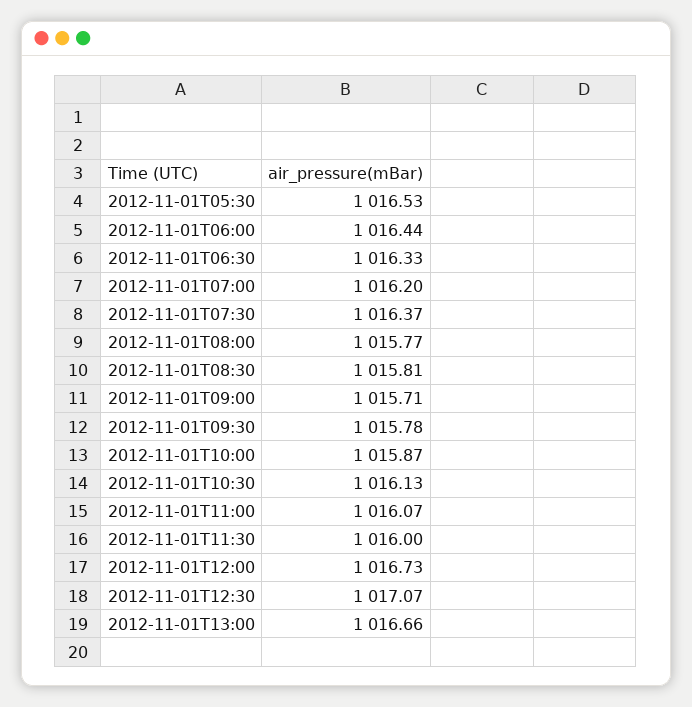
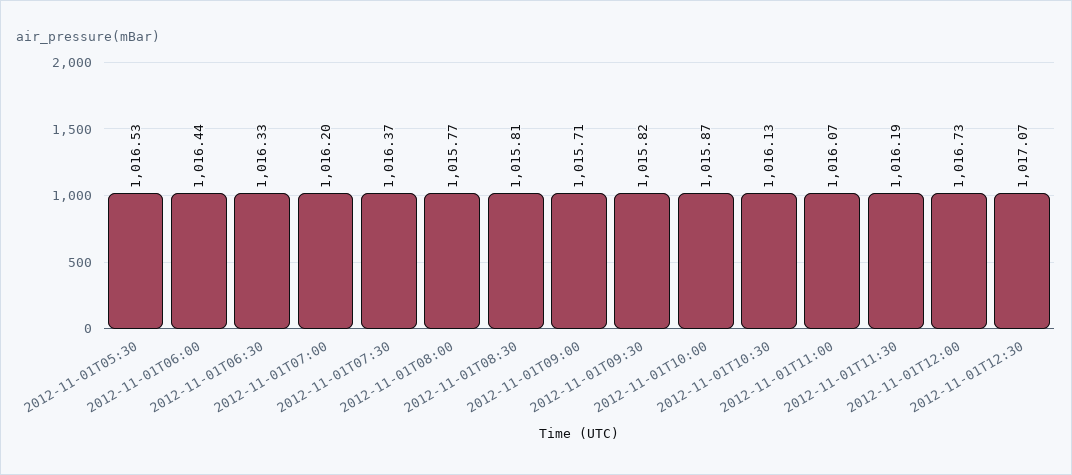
2012-11-01T09:30: 1015.78 -> 1015.82
2012-11-01T11:30: 1016 -> 1016.19
2012-11-01T13:00: 1016.66 -> none

